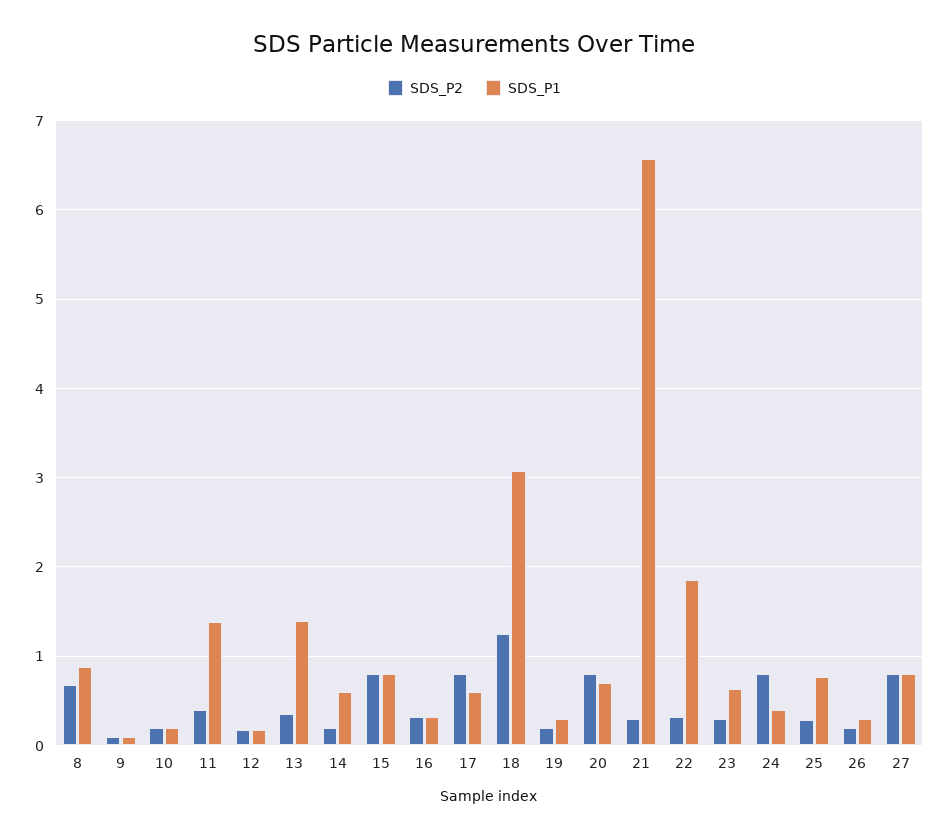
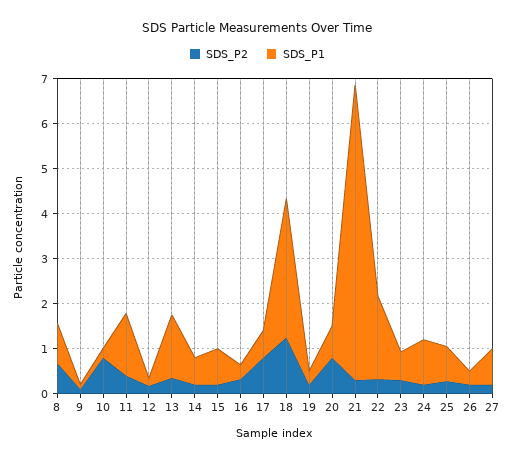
SDS_P2, 10: 0.2 -> 0.8
SDS_P2, 15: 0.8 -> 0.2
SDS_P2, 24: 0.8 -> 0.2
SDS_P1, 24: 0.4 -> 1
SDS_P2, 27: 0.8 -> 0.2

